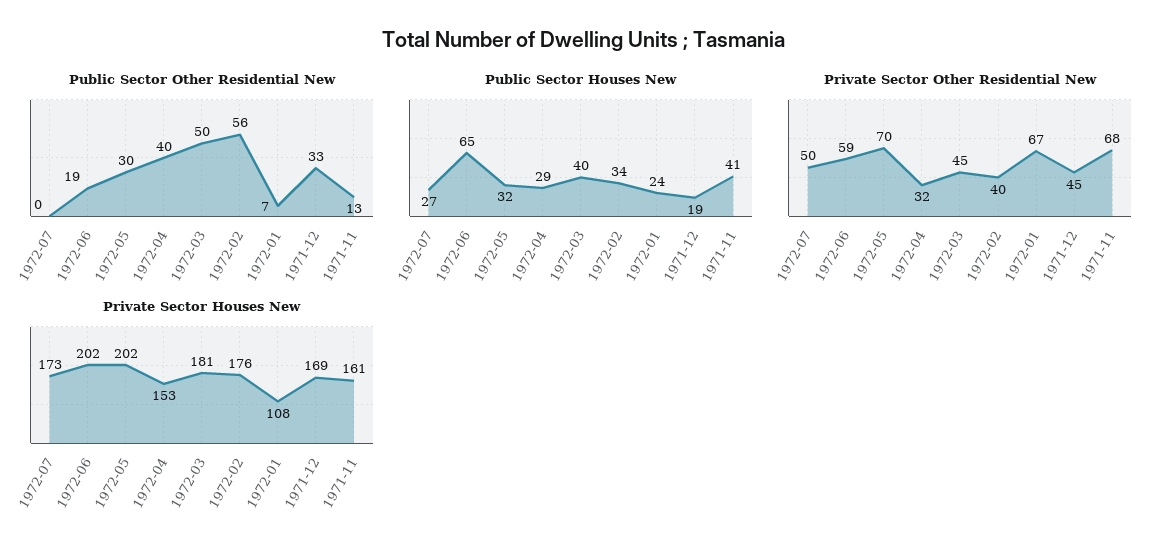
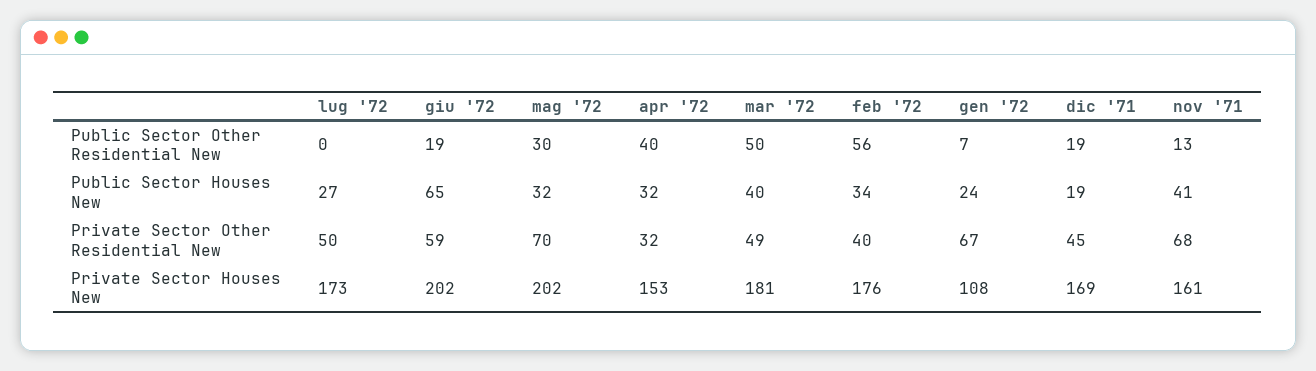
Public Sector Other Residential New, 1971-12: 33 -> 19
Public Sector Houses New, 1972-04: 29 -> 32
Private Sector Other Residential New, 1972-03: 45 -> 49

